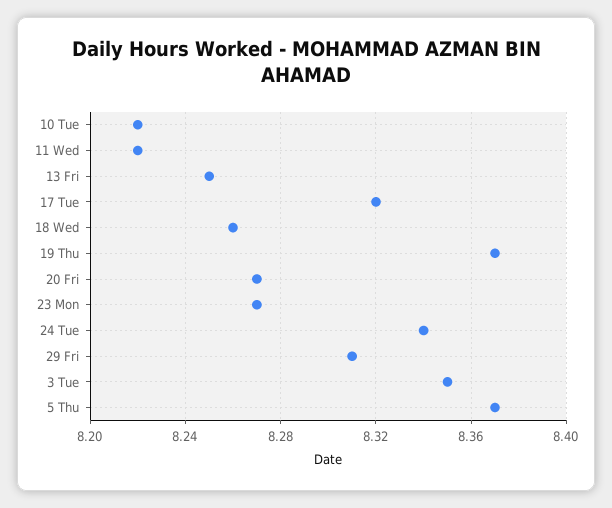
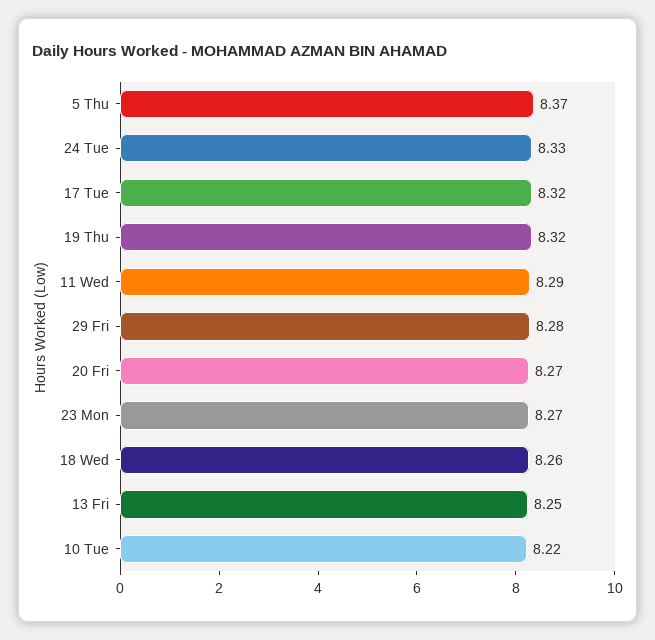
11 Wed: 8.22 -> 8.29
19 Thu: 8.37 -> 8.32
24 Tue: 8.34 -> 8.33
29 Fri: 8.31 -> 8.28
3 Tue: 8.35 -> none

